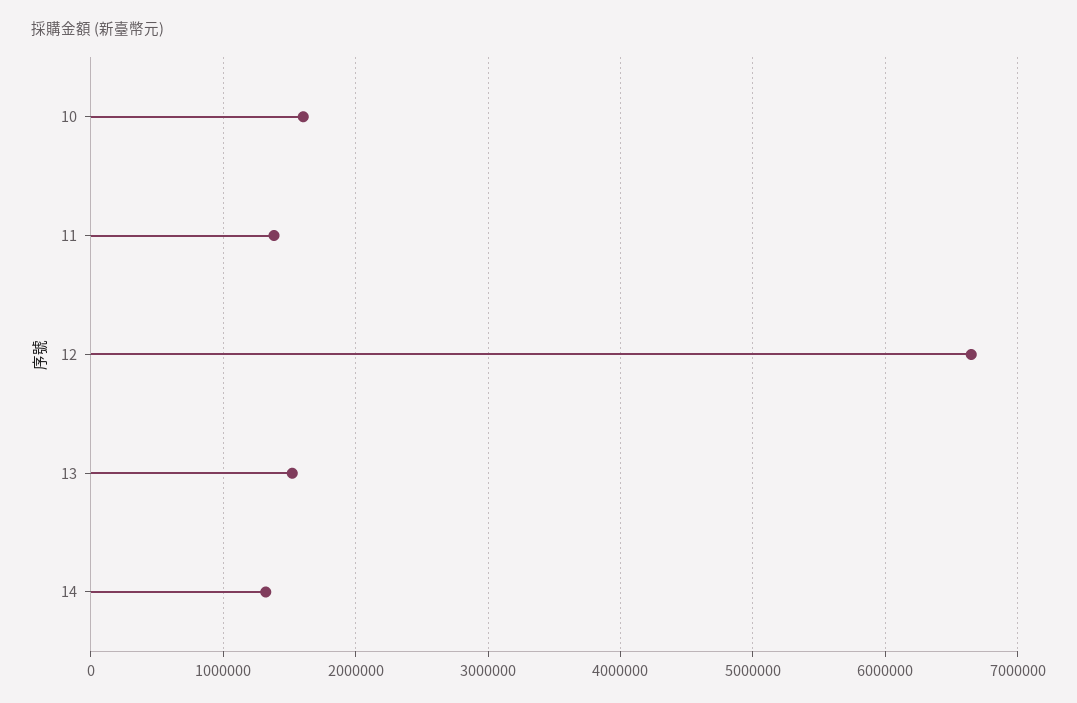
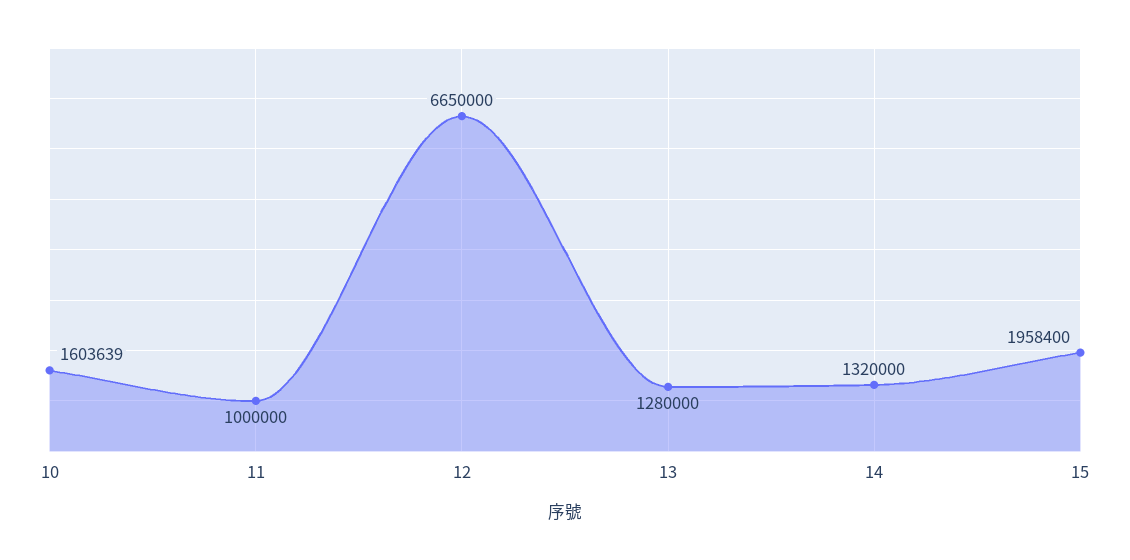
11: 1400000 -> 1000000
13: 1500000 -> 1280000
15: none -> 1958400

